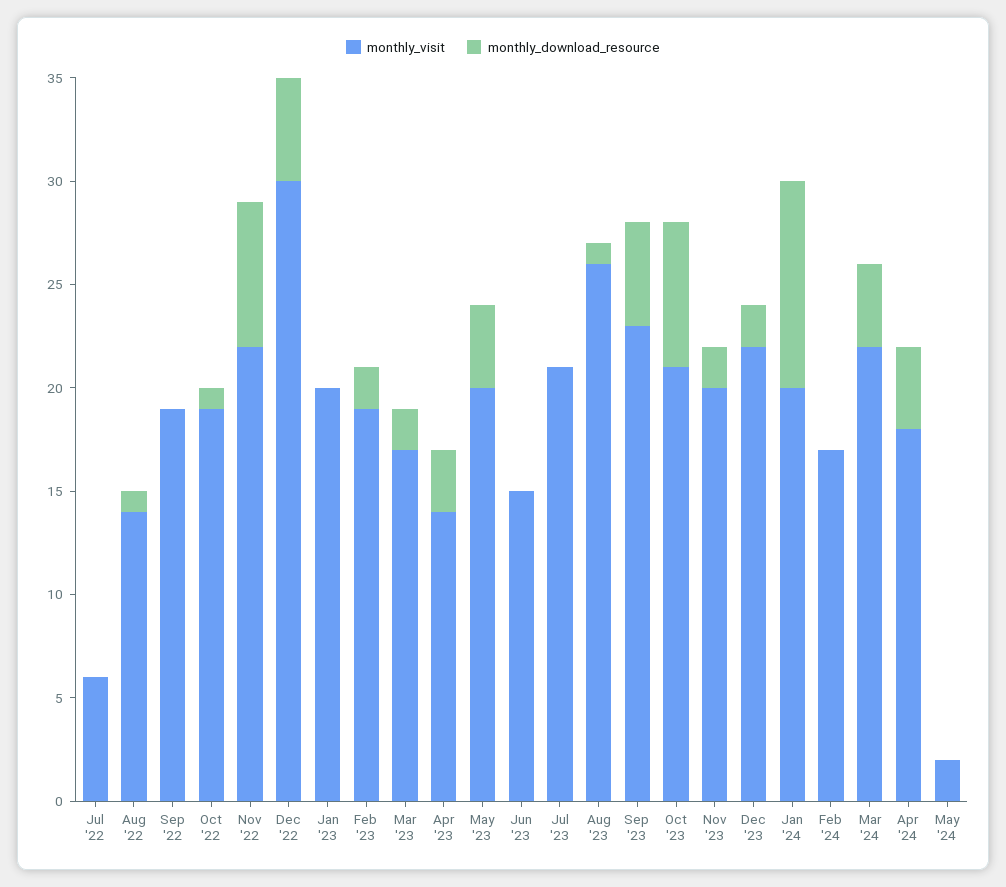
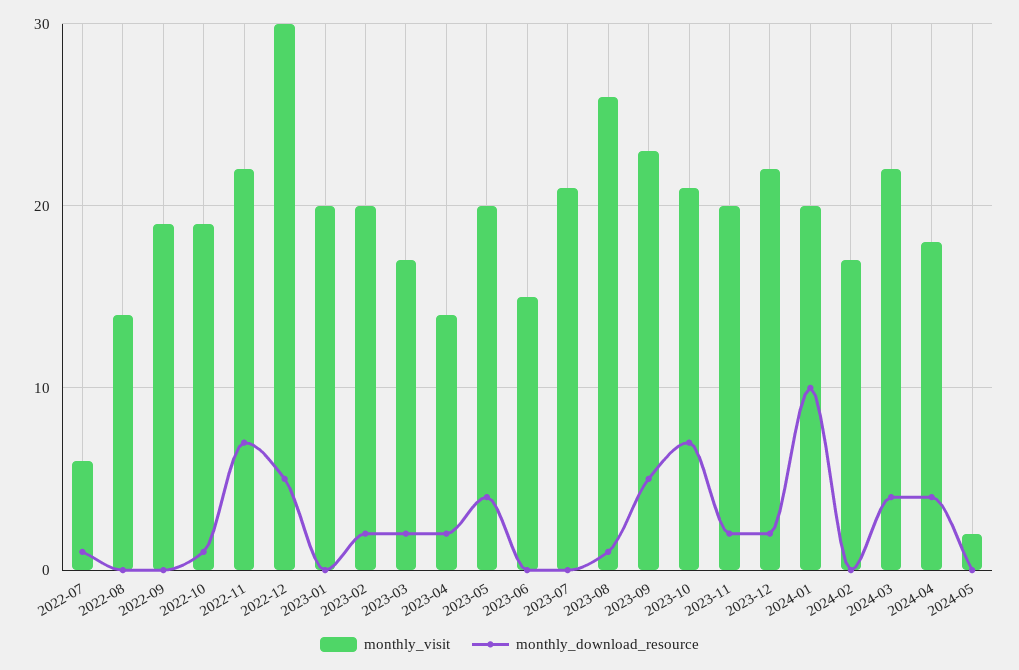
monthly_download_resource, Jul '22: 0 -> 1
monthly_download_resource, Aug '22: 1 -> 0
monthly_visit, Feb '23: 19 -> 20
monthly_download_resource, Apr '23: 3 -> 2

